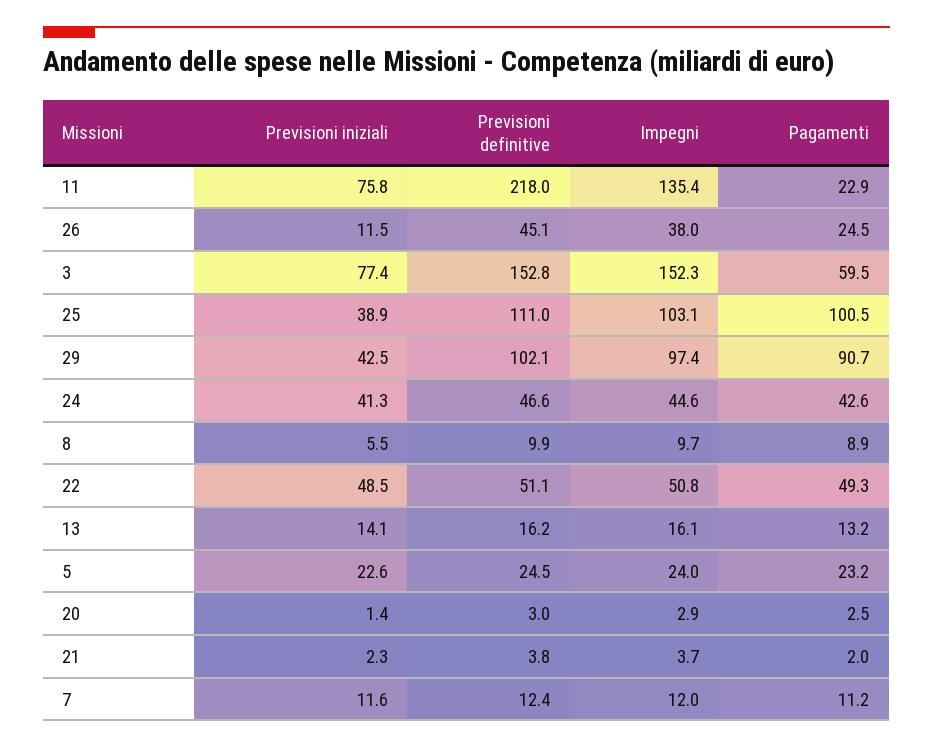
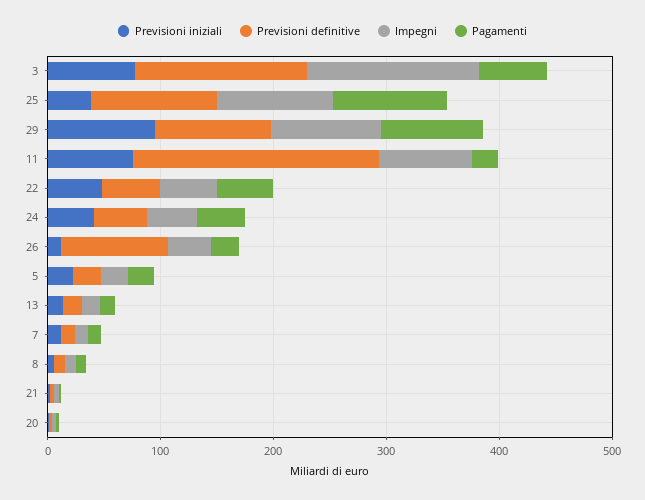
Impegni, 11: 135.4 -> 80
Previsioni definitive, 26: 45.1 -> 100
Previsioni iniziali, 29: 42.5 -> 100

